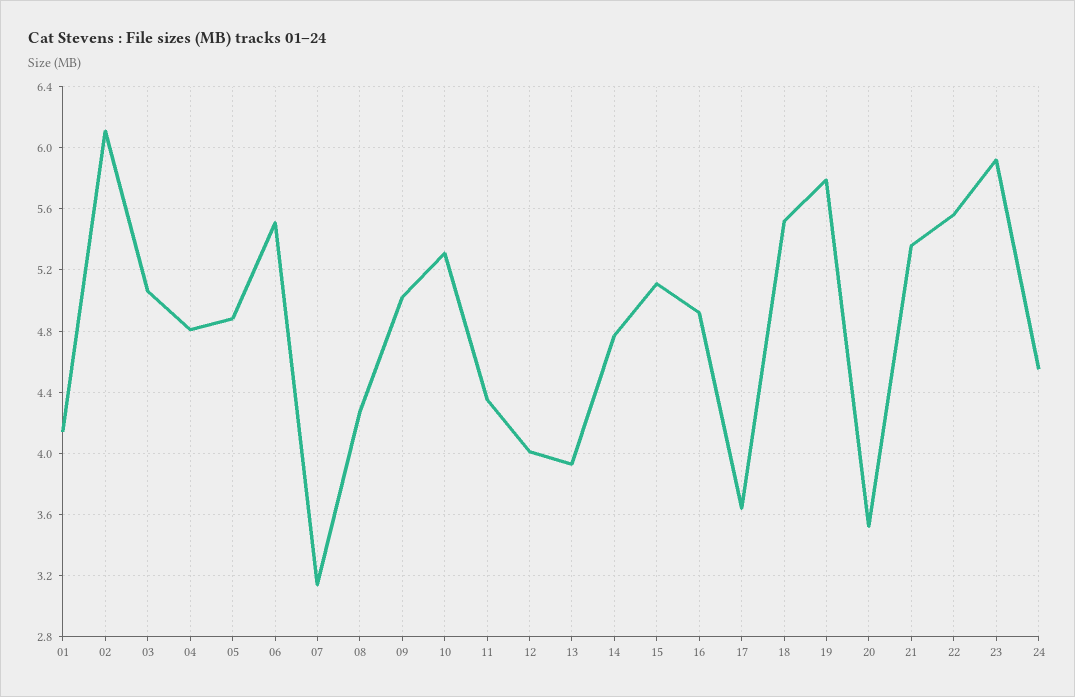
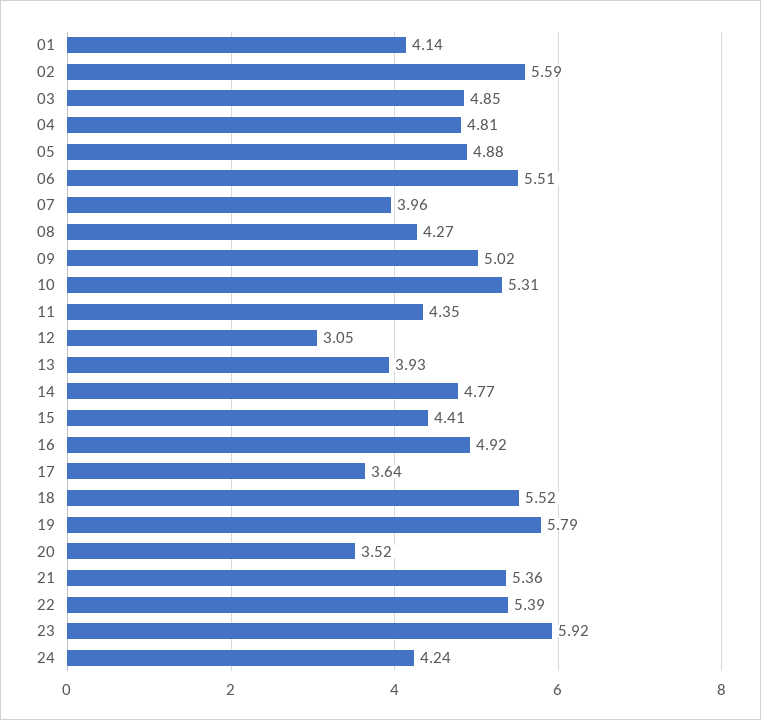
02: 6.1 -> 5.59
03: 5.05 -> 4.85
07: 3.15 -> 3.96
12: 4 -> 3.05
15: 5.1 -> 4.41
22: 5.55 -> 5.39
24: 4.55 -> 4.24

